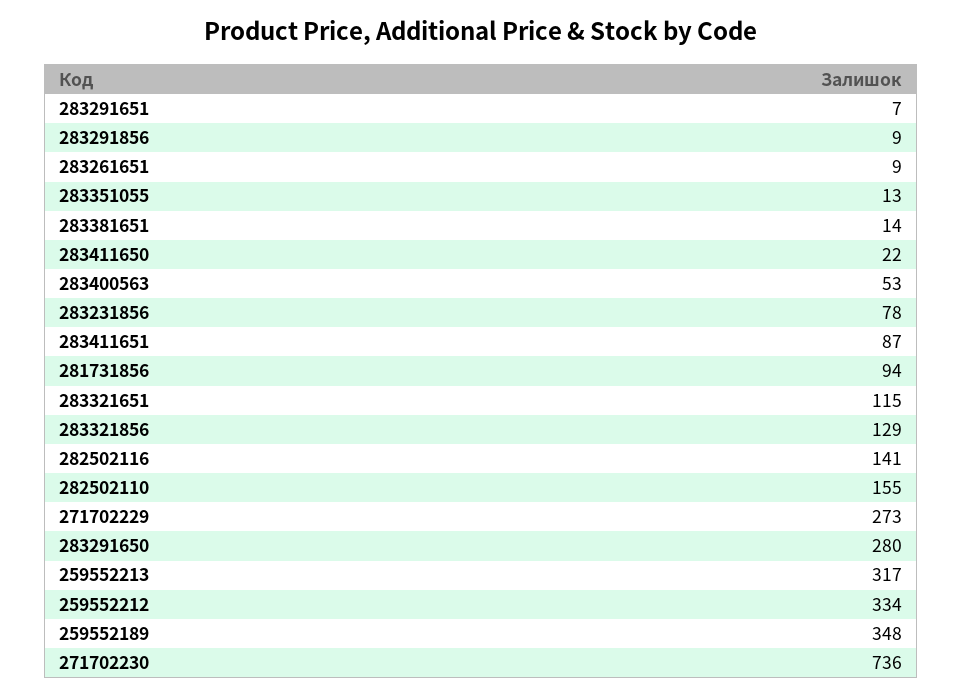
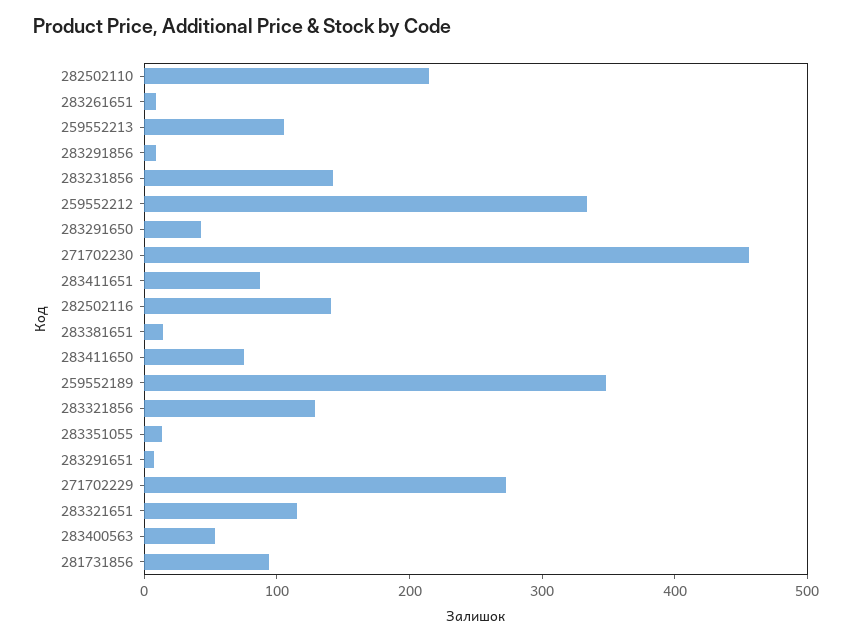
283411650: 22 -> 80
283231856: 78 -> 140
282502110: 155 -> 220
283291650: 280 -> 40
259552213: 317 -> 100
271702230: 736 -> 460

